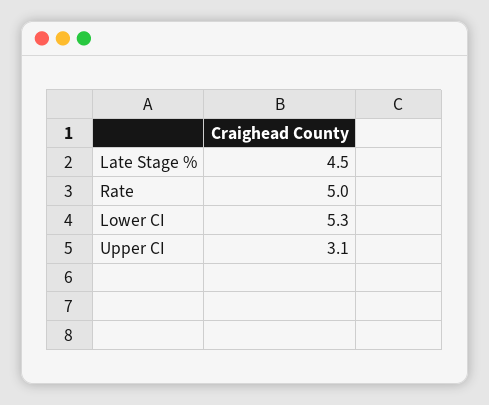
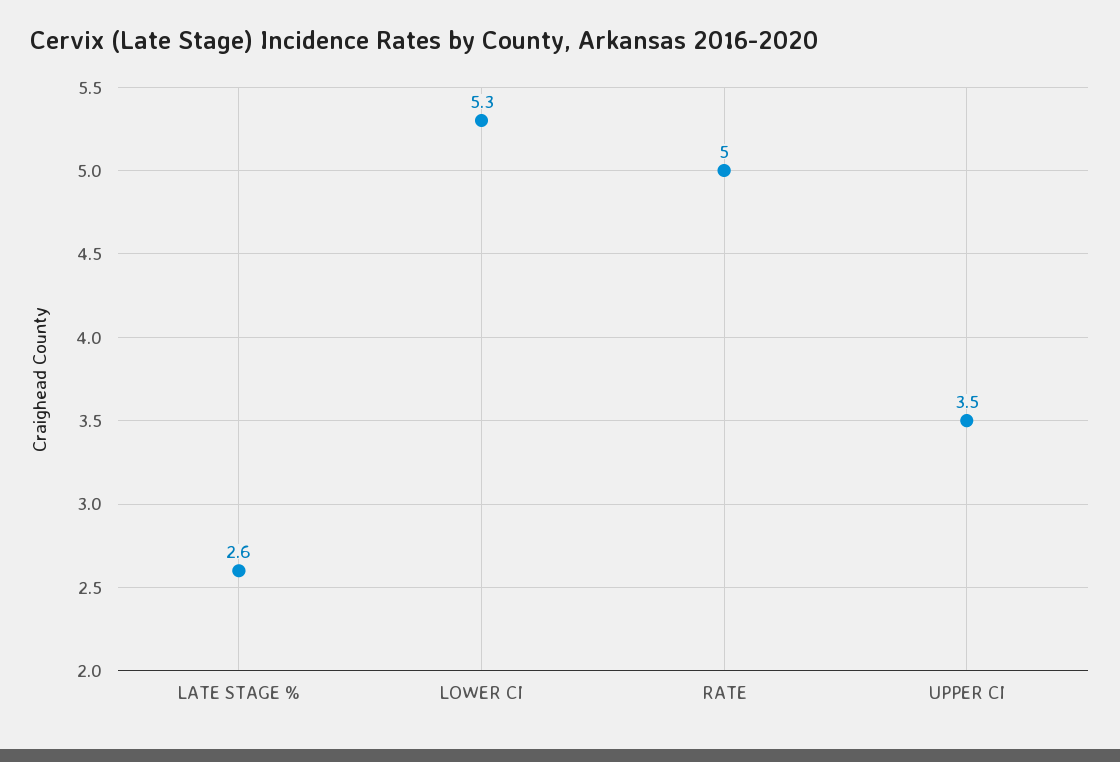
Late Stage %: 4.5 -> 2.6
Upper CI: 3.1 -> 3.5

